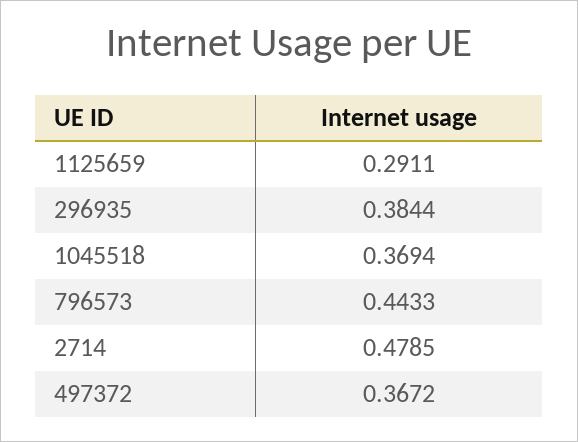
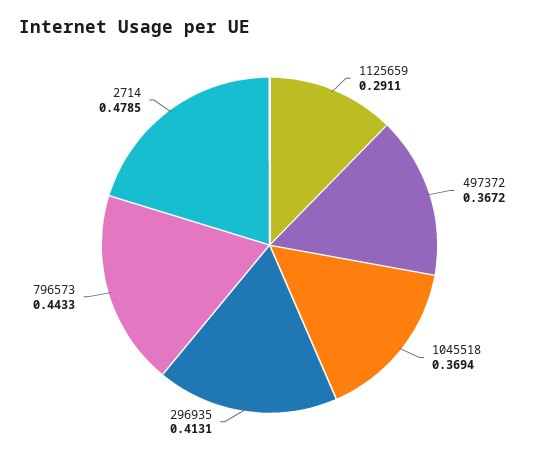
296935: 0.3844 -> 0.4131

